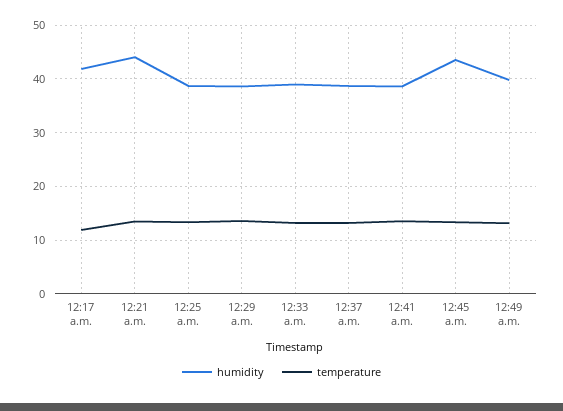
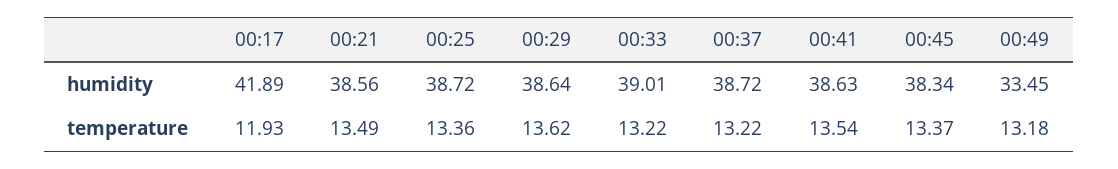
humidity, 12:21 a.m.: 44 -> 38.56
humidity, 12:45 a.m.: 44 -> 38.34
humidity, 12:49 a.m.: 40 -> 33.45

